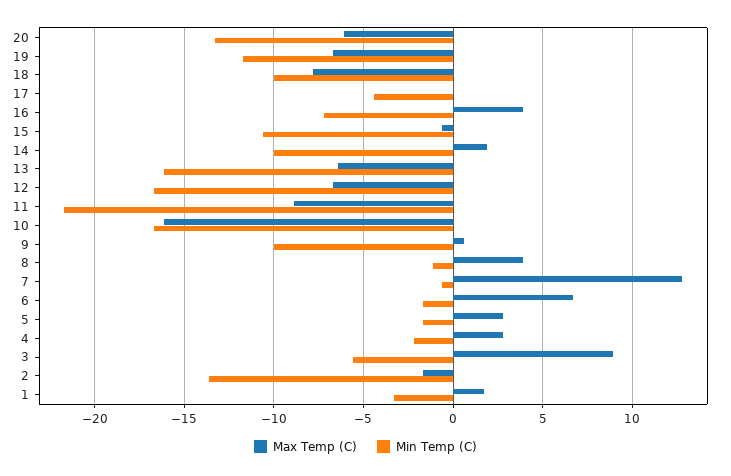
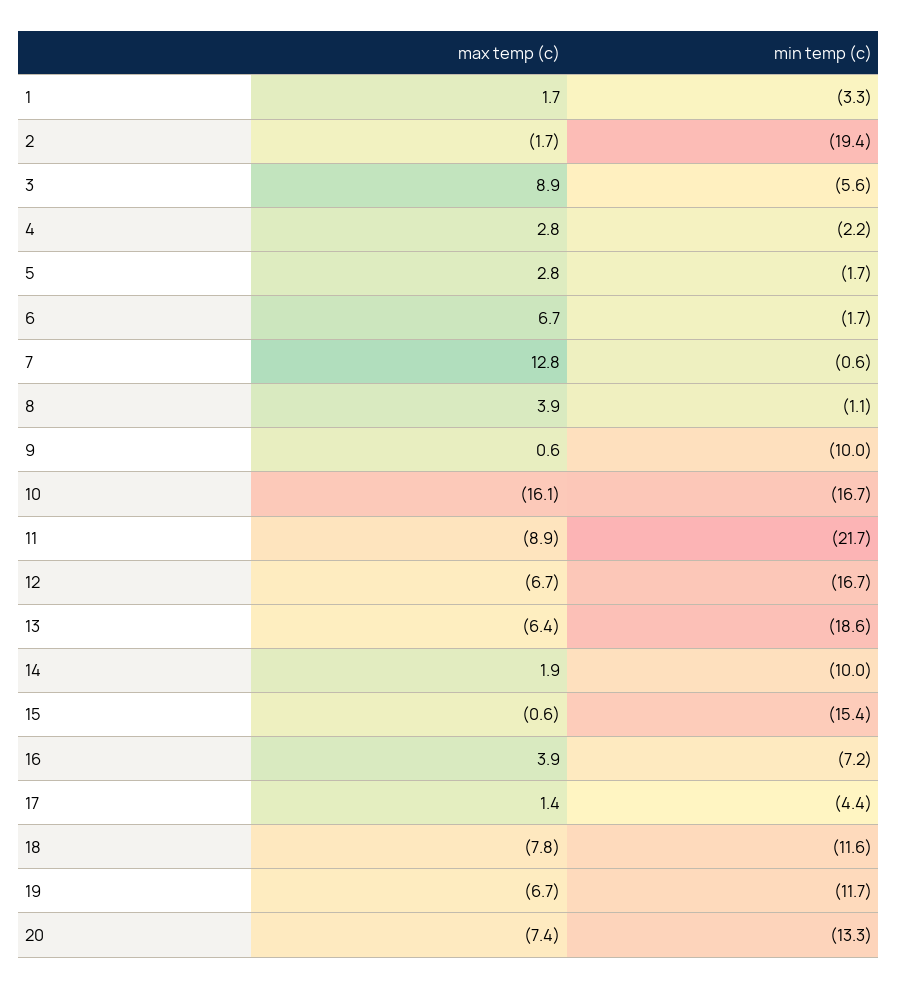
Max Temp (C), 20: -6 -> -7.4
Min Temp (C), 18: -10 -> -11.6
Max Temp (C), 17: 0 -> 1.4
Min Temp (C), 15: -10.5 -> -15.4
Min Temp (C), 13: -16 -> -18.6
Min Temp (C), 2: -13.5 -> -19.4

